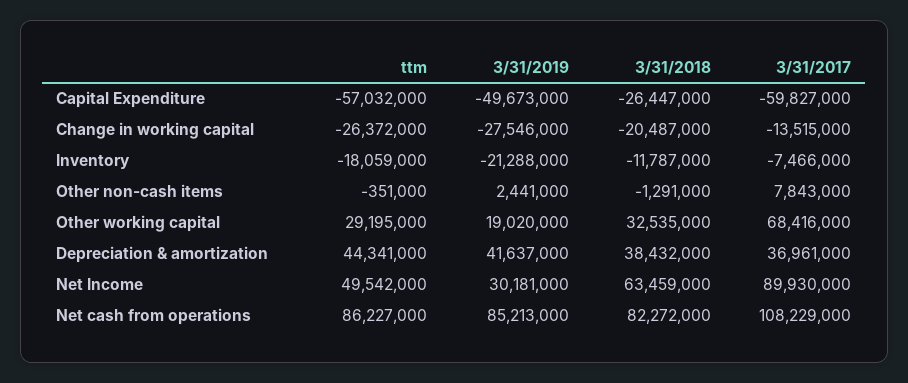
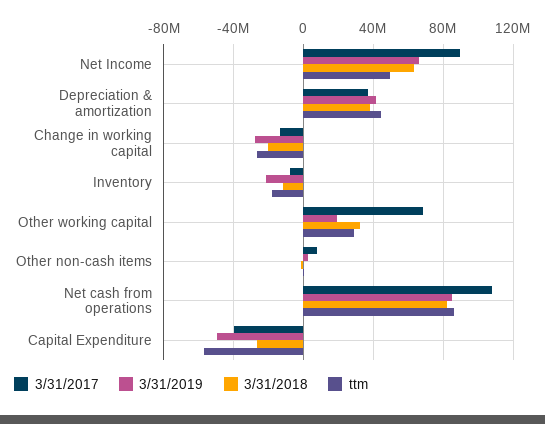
3/31/2017, Capital Expenditure: -59827000 -> -40000000
3/31/2019, Net Income: 30181000 -> 65000000

